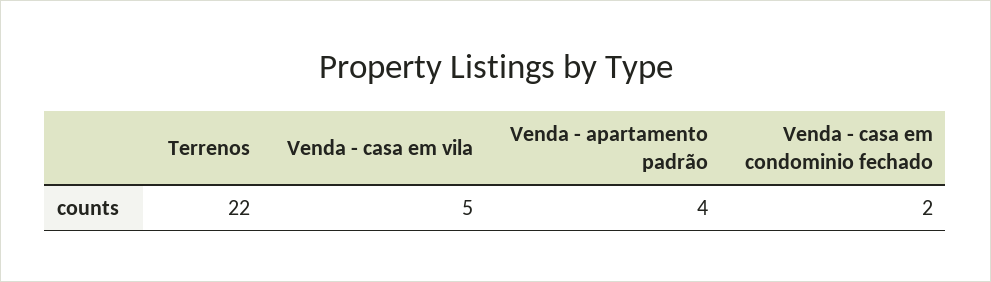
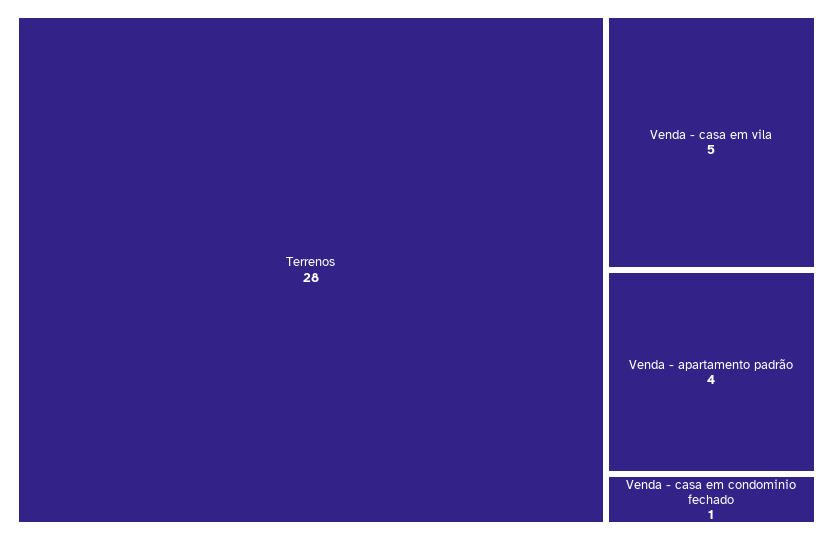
Terrenos: 22 -> 28
Venda - casa em condominio fechado: 2 -> 1

